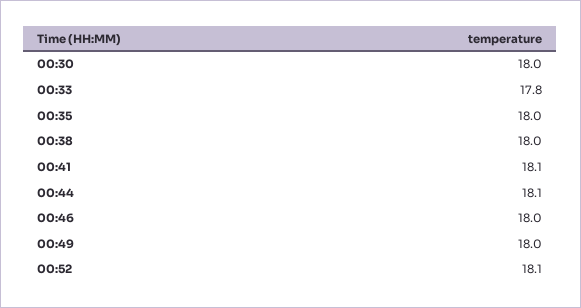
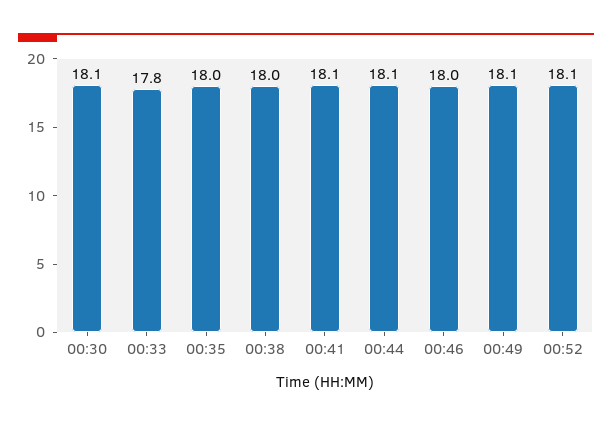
00:30: 18 -> 18.1
00:49: 18 -> 18.1

